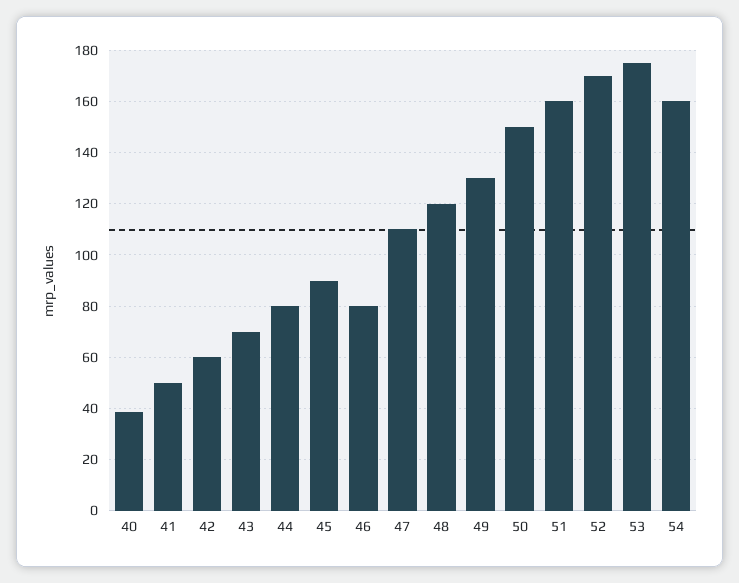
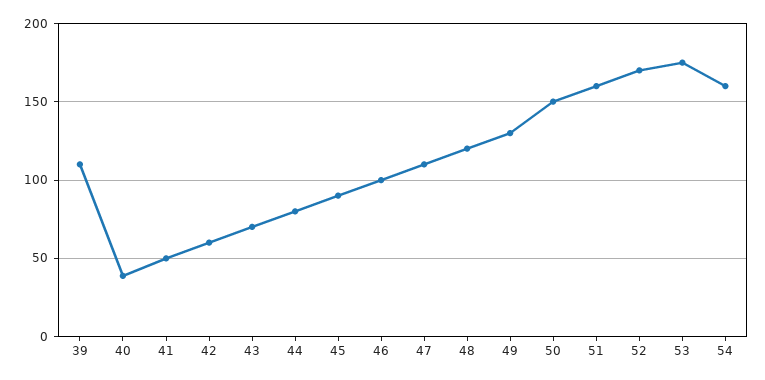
46: 80 -> 100
39: none -> 110

